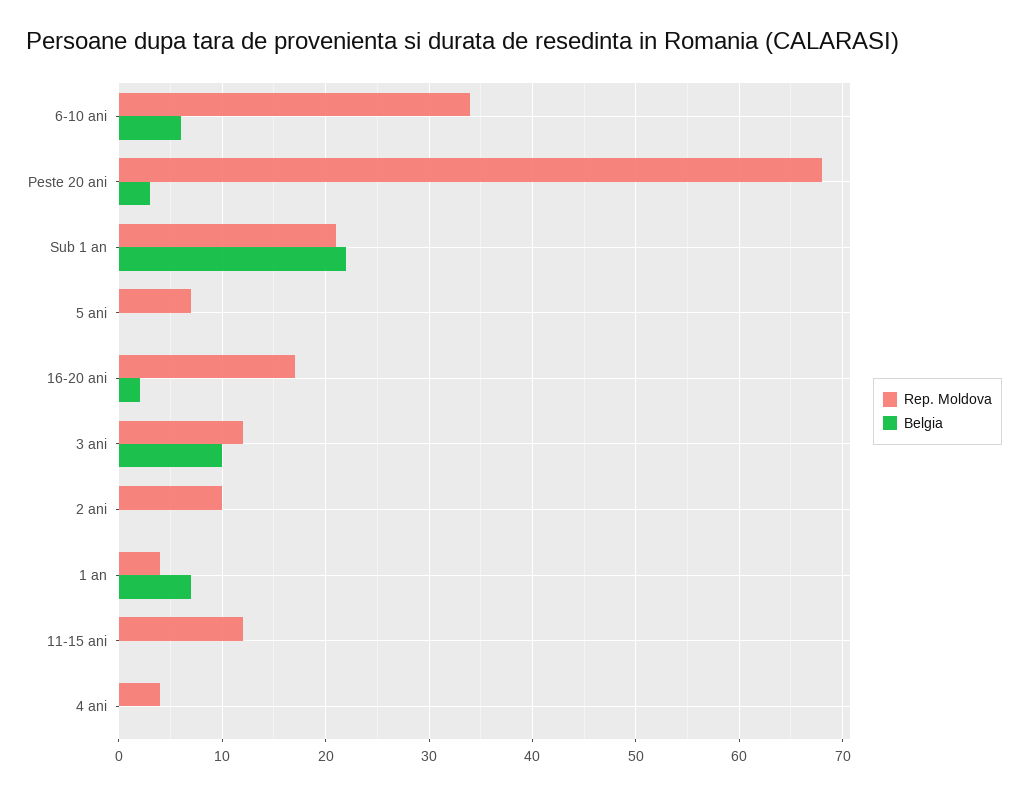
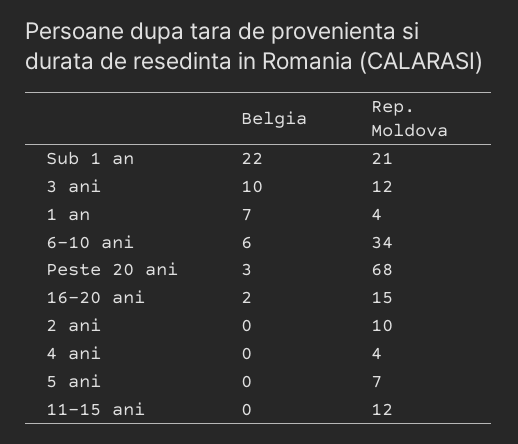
Rep. Moldova, 16-20 ani: 17 -> 15

